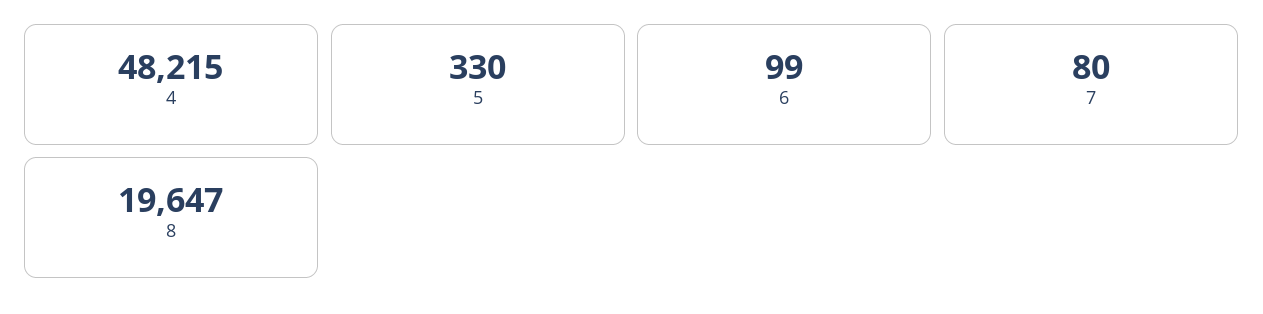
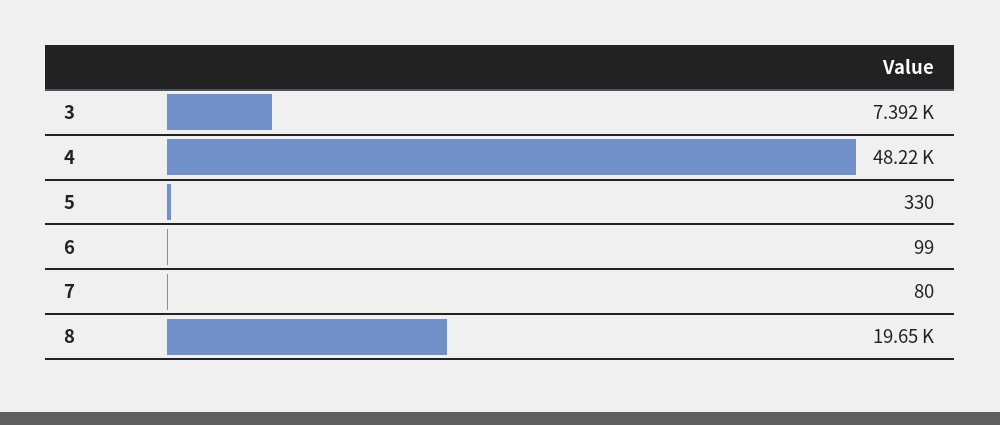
3: none -> 7392

